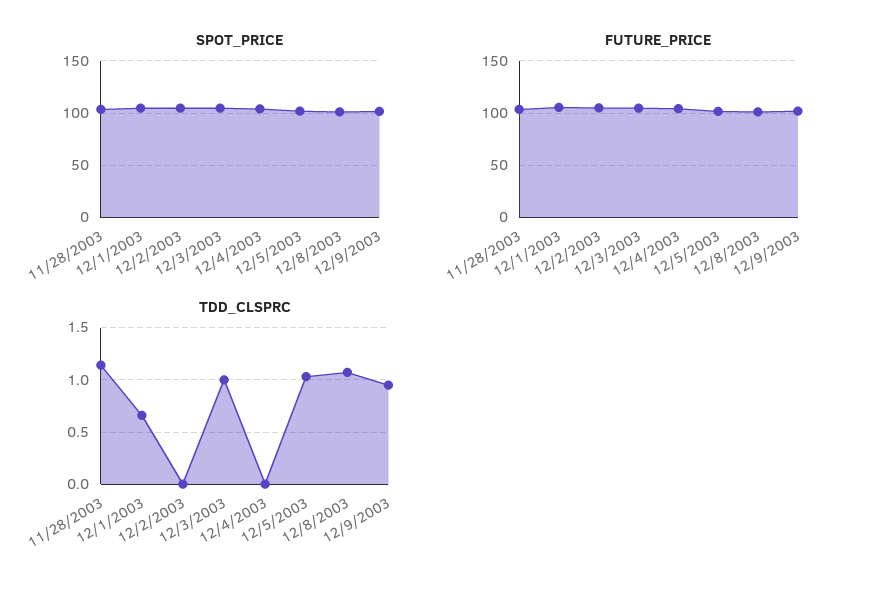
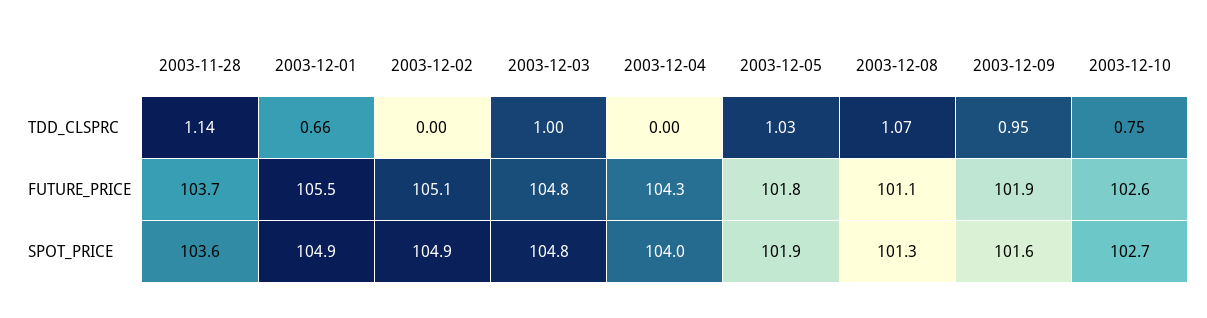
TDD_CLSPRC, 2003-12-10: none -> 0.75
FUTURE_PRICE, 2003-12-10: none -> 102.6
SPOT_PRICE, 2003-12-10: none -> 102.7

